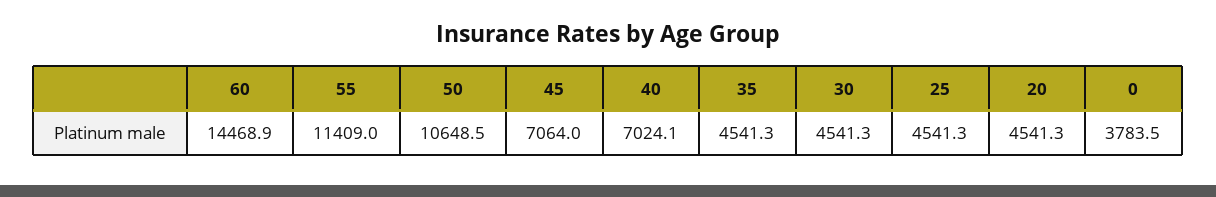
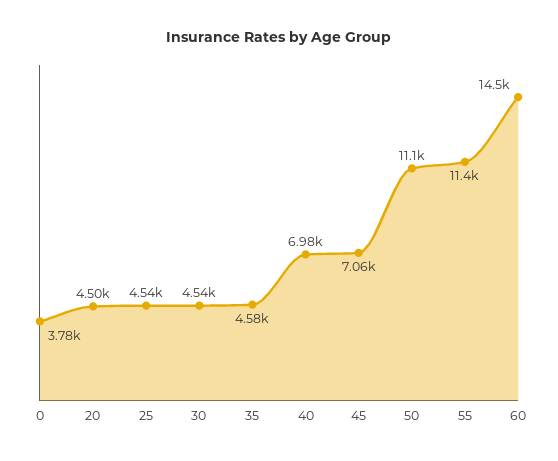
50: 10648.5 -> 11100
40: 7024.1 -> 6980
35: 4541.3 -> 4580
20: 4541.3 -> 4500

